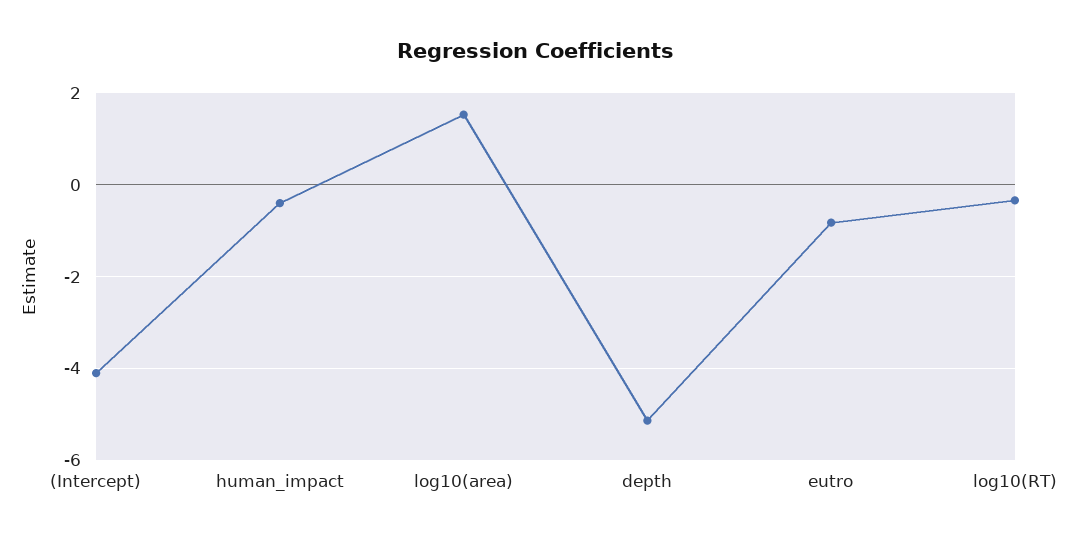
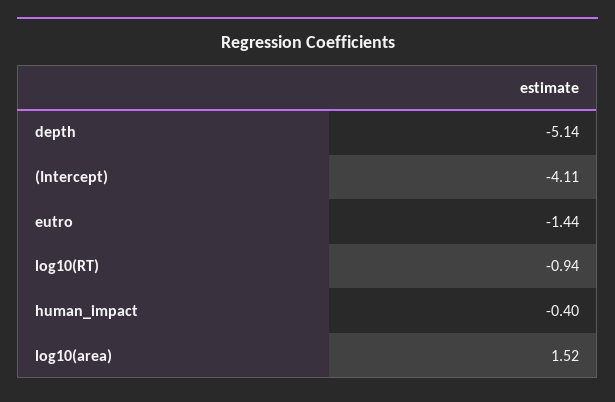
eutro: -0.8 -> -1.44
log10(RT): -0.4 -> -0.94

